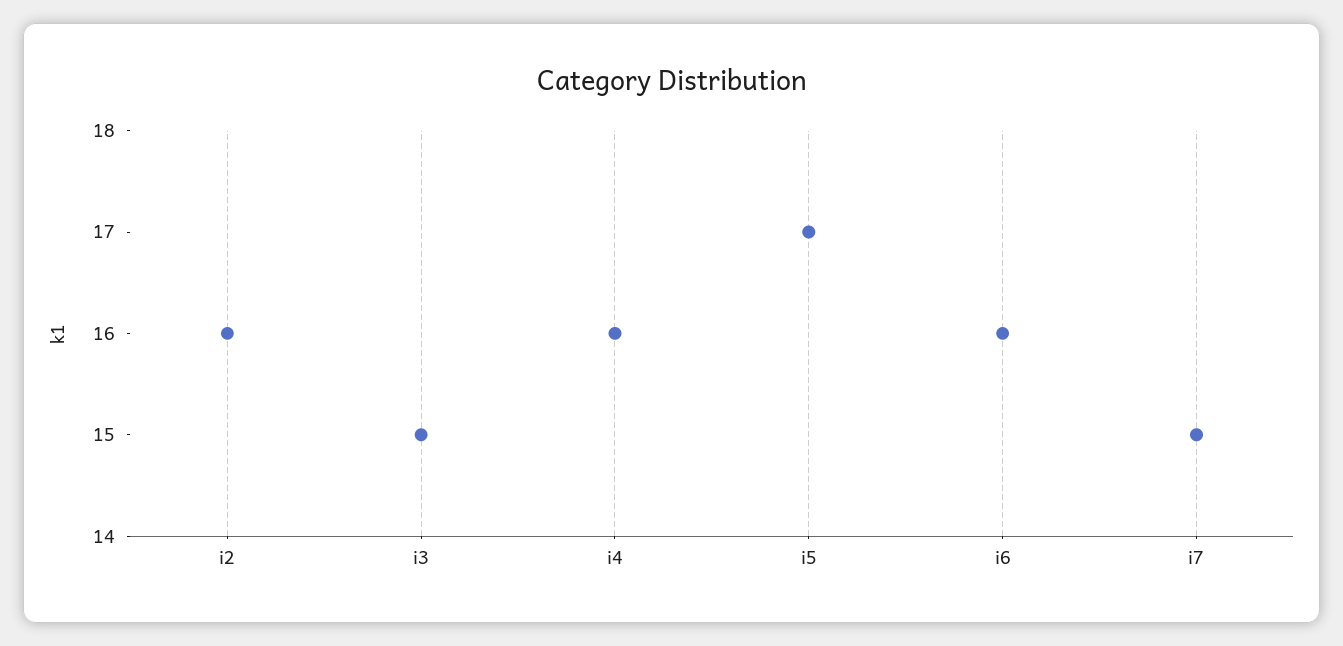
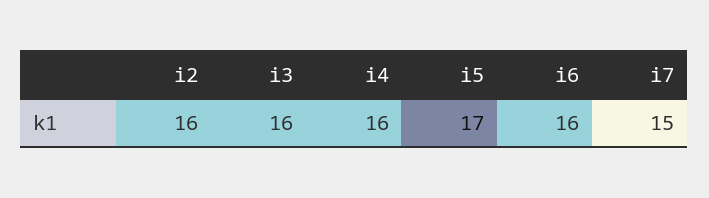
i3: 15 -> 16

